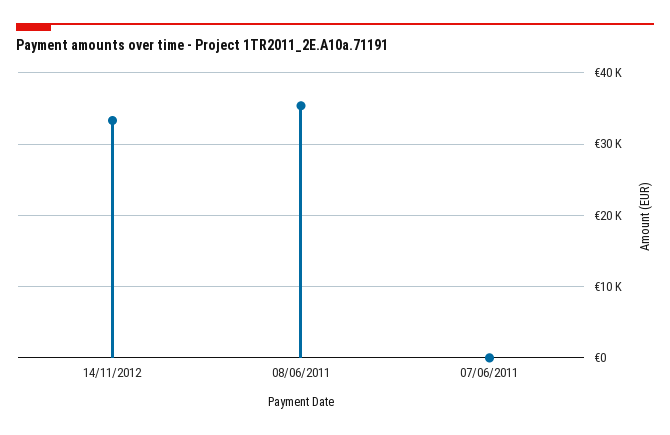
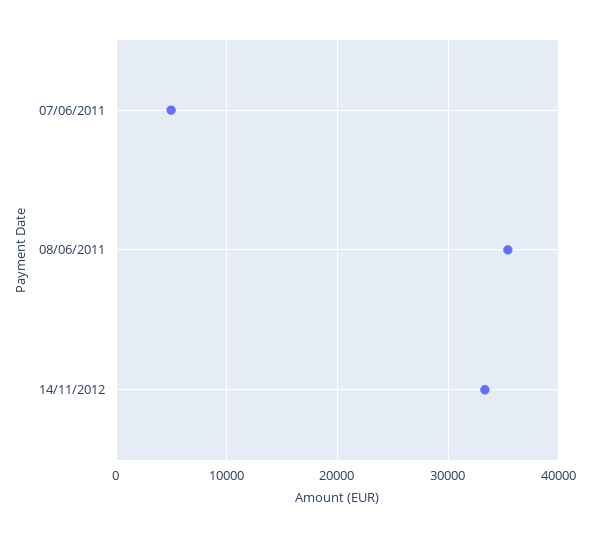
07/06/2011: 0 -> 5000

